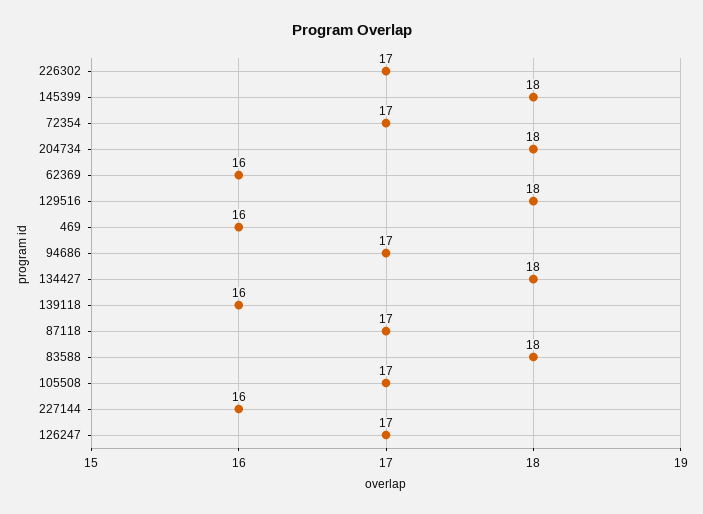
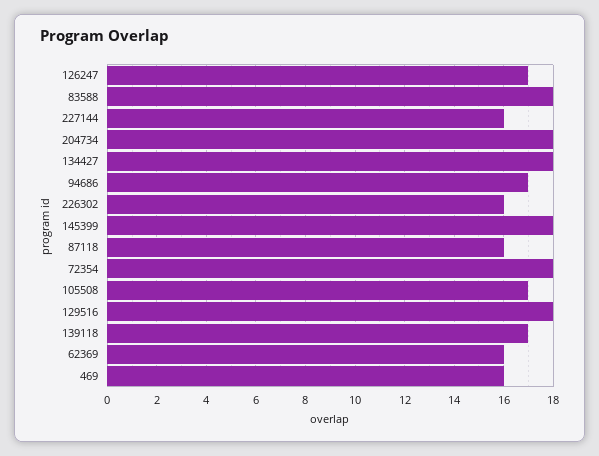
226302: 17 -> 16
72354: 17 -> 18
139118: 16 -> 17
87118: 17 -> 16

